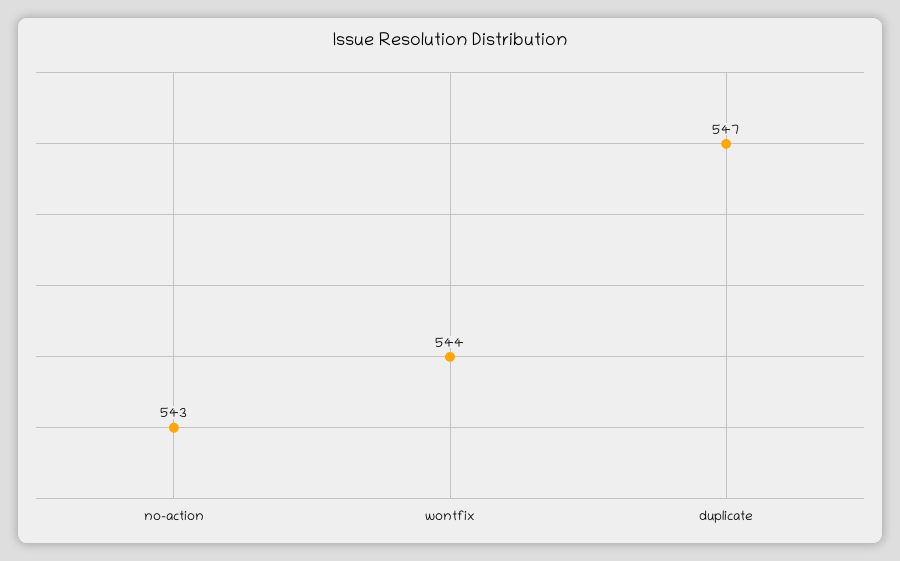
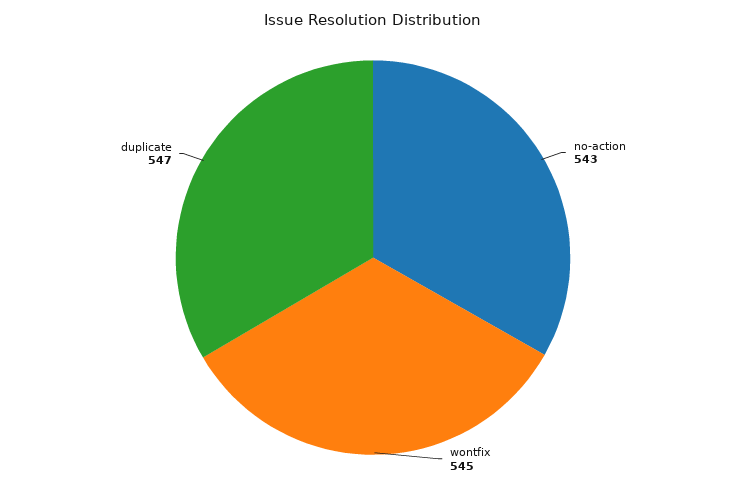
wontfix: 544 -> 545

